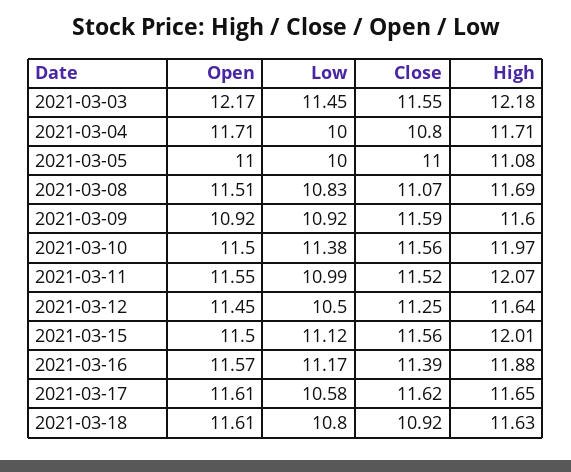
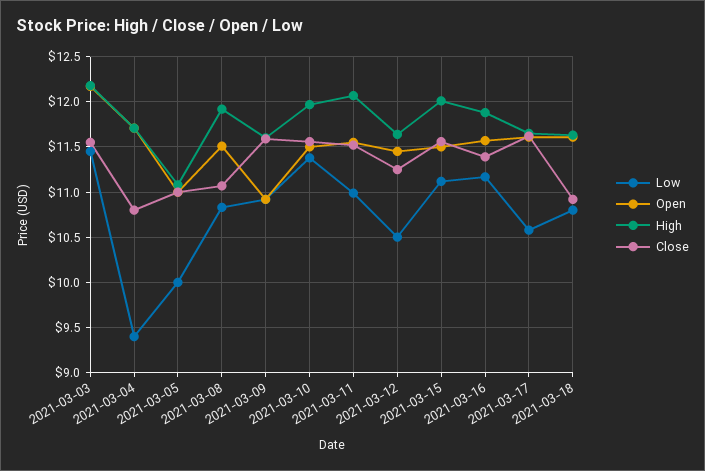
Low, 2021-03-04: 10 -> 9.4
High, 2021-03-08: 11.69 -> 11.9

